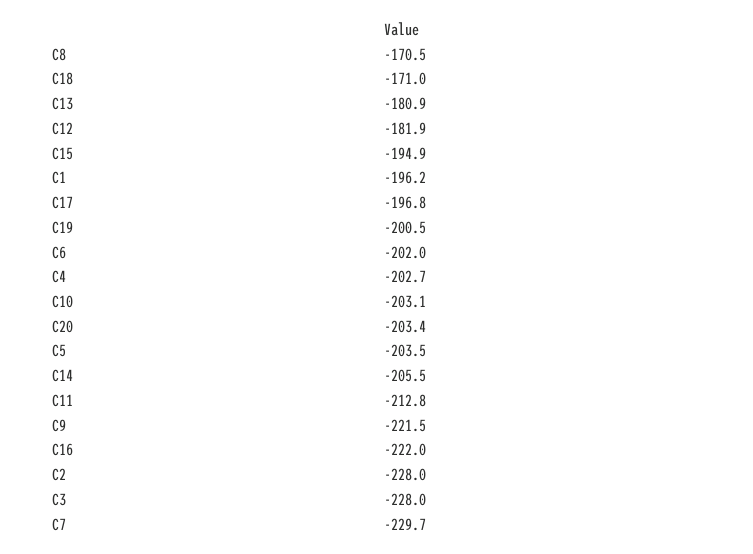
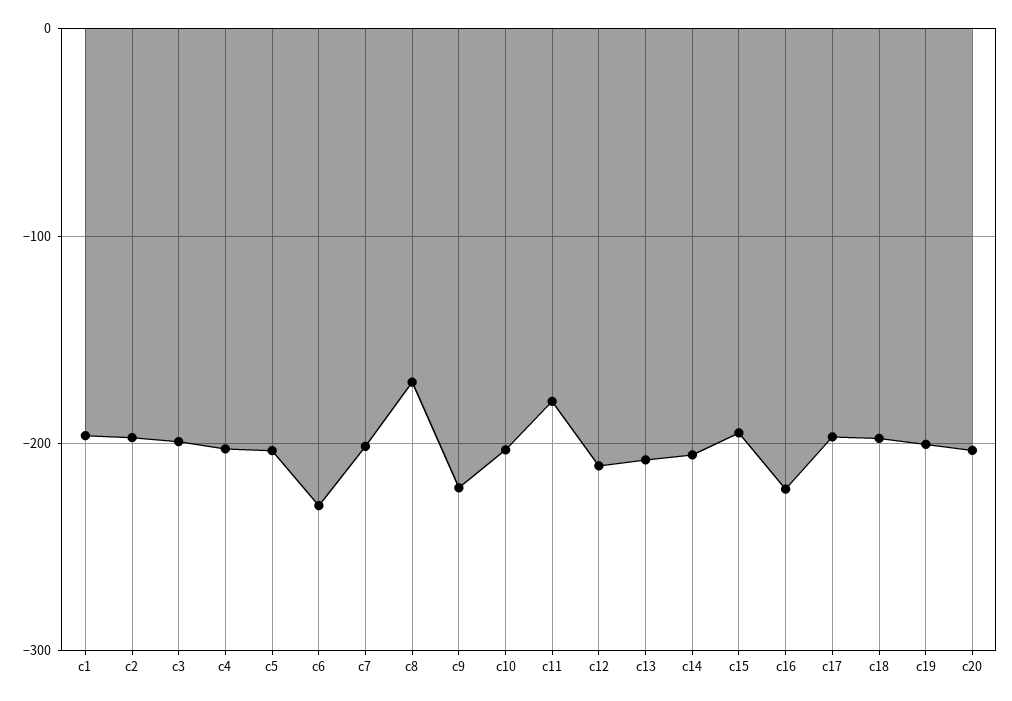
C18: -171 -> -200
C13: -180.9 -> -210
C12: -181.9 -> -210
C6: -202 -> -230
C11: -212.8 -> -180
C2: -228 -> -200
C3: -228 -> -200
C7: -229.7 -> -200

